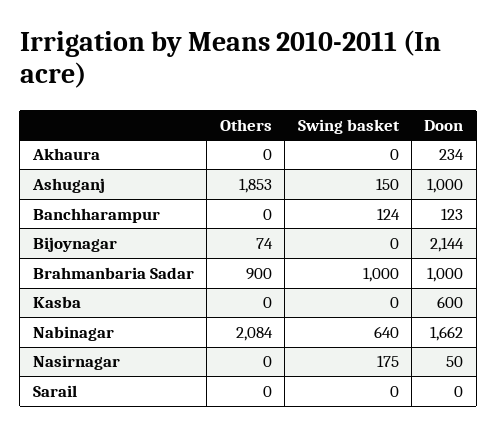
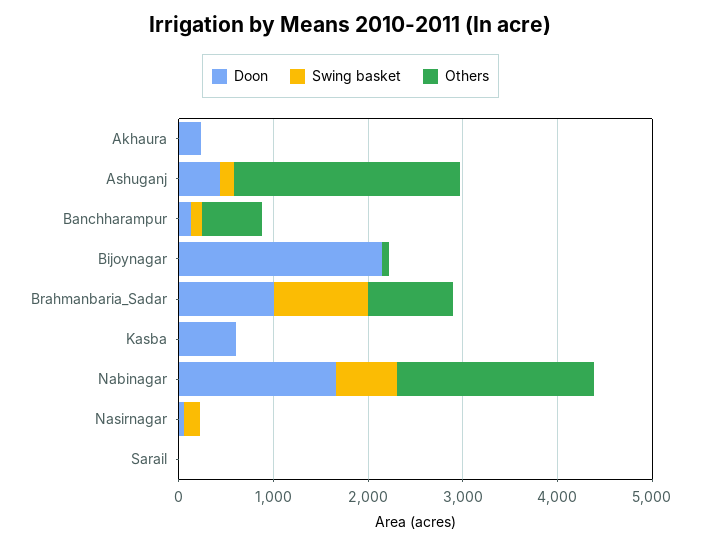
Others, Ashuganj: 1853 -> 2400
Doon, Ashuganj: 1000 -> 400
Others, Banchharampur: 0 -> 600

